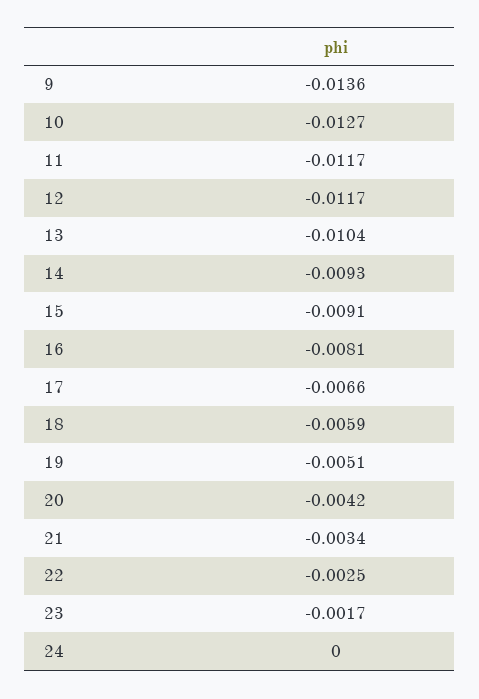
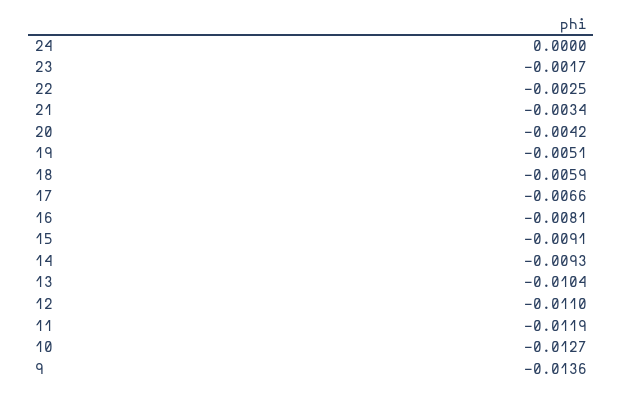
11: -0.0117 -> -0.0119
12: -0.0117 -> -0.011

